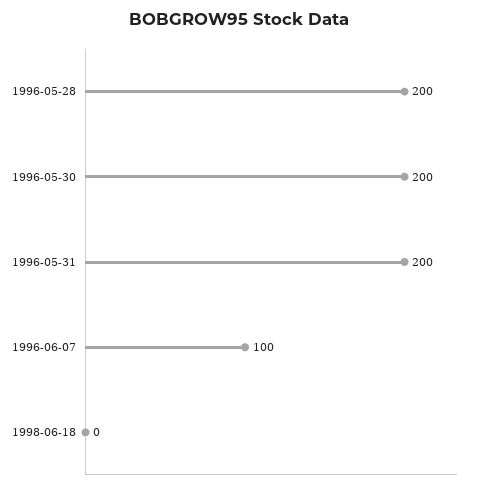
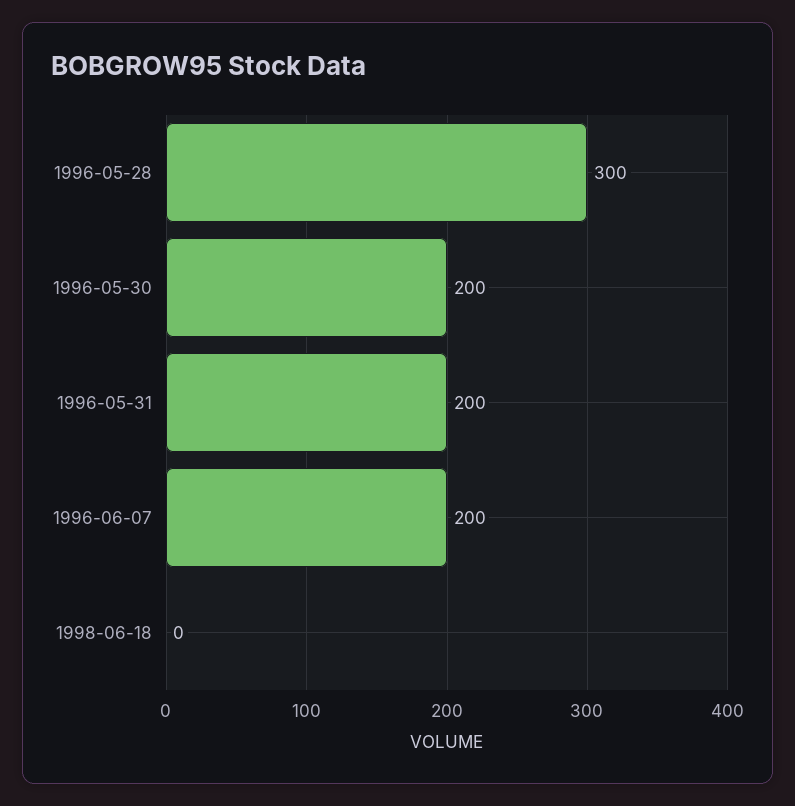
1996-05-28: 200 -> 300
1996-06-07: 100 -> 200

